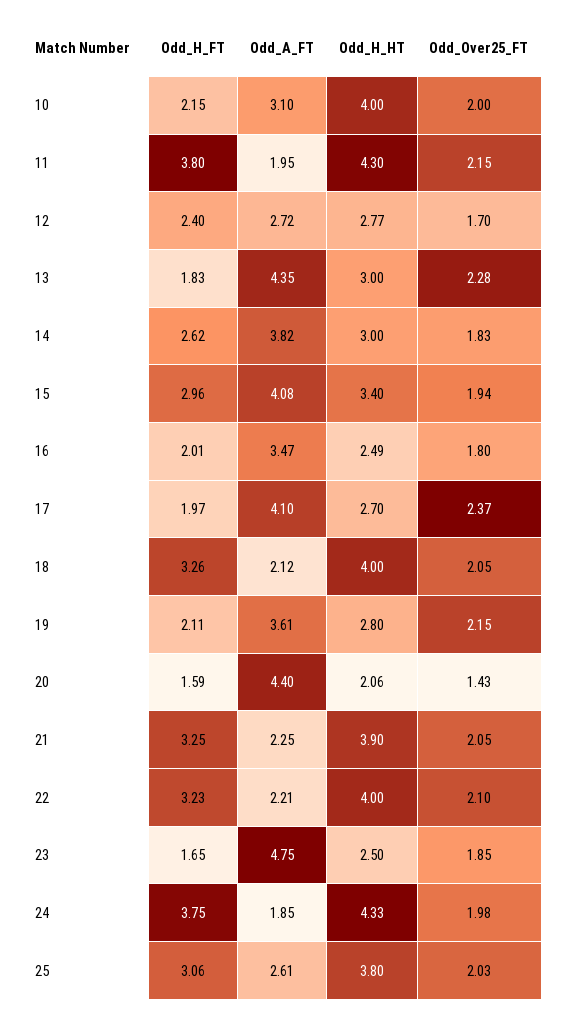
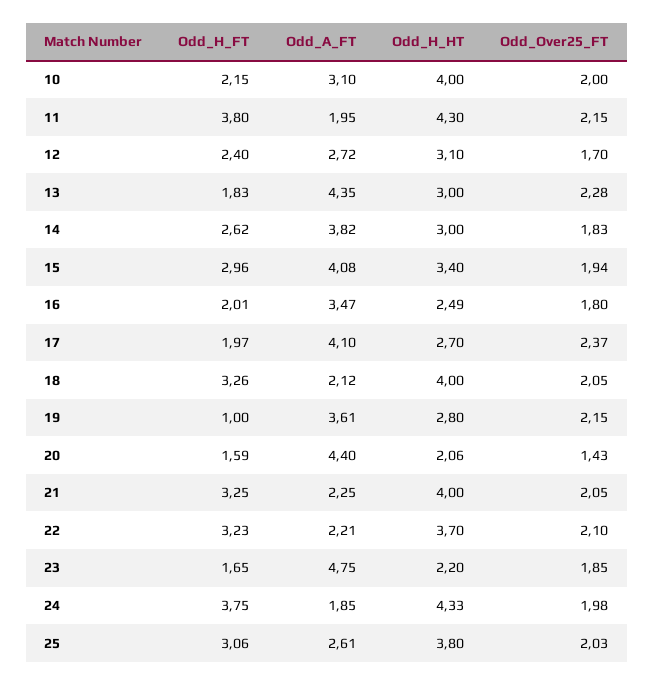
Odd_H_HT, 12: 2.77 -> 3.1
Odd_H_FT, 19: 2.11 -> 1
Odd_H_HT, 21: 3.9 -> 4
Odd_H_HT, 22: 4 -> 3.7
Odd_H_HT, 23: 2.5 -> 2.2

